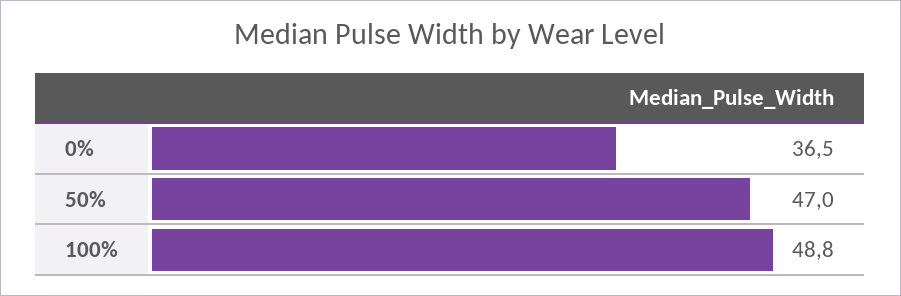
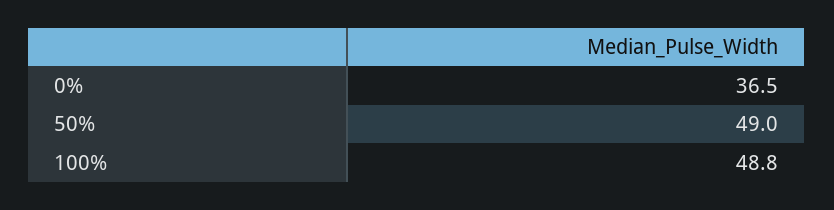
50%: 47 -> 49

